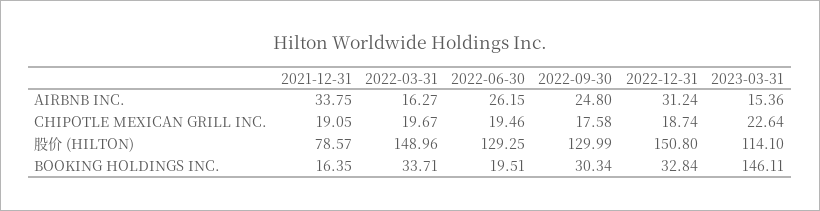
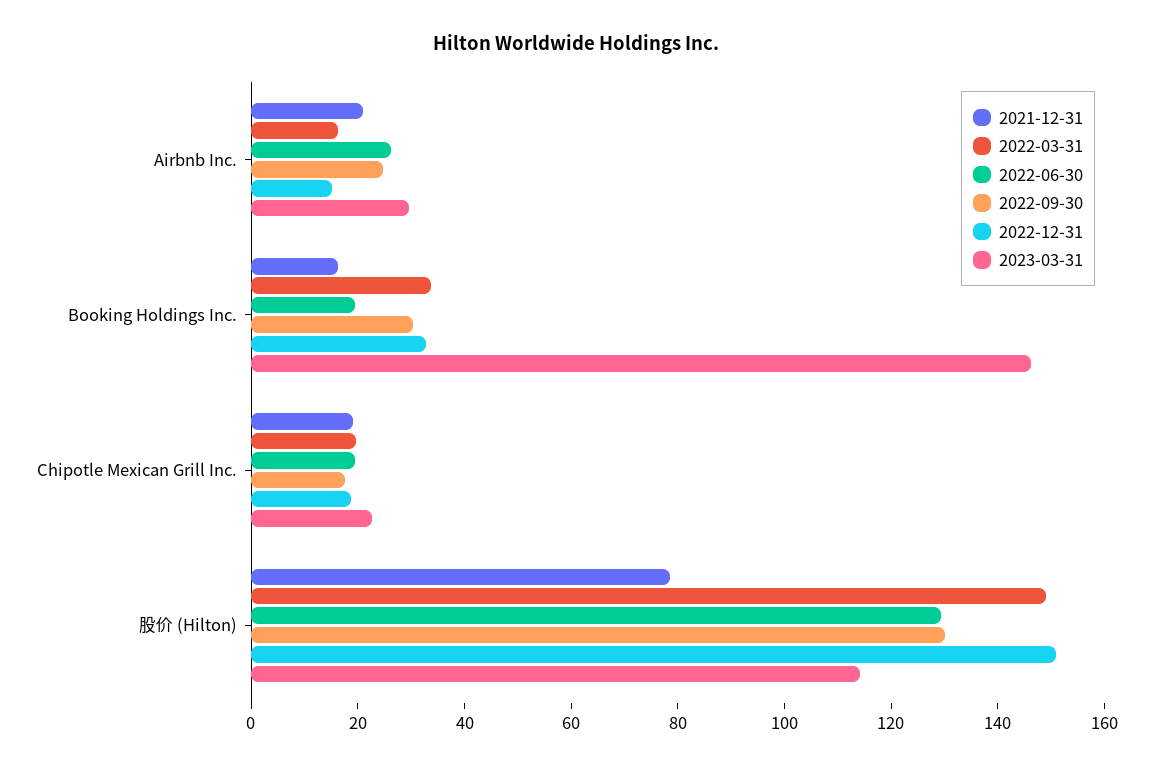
2021-12-31, AIRBNB INC.: 33.75 -> 20
2022-12-31, AIRBNB INC.: 31.24 -> 15
2023-03-31, AIRBNB INC.: 15.36 -> 30

